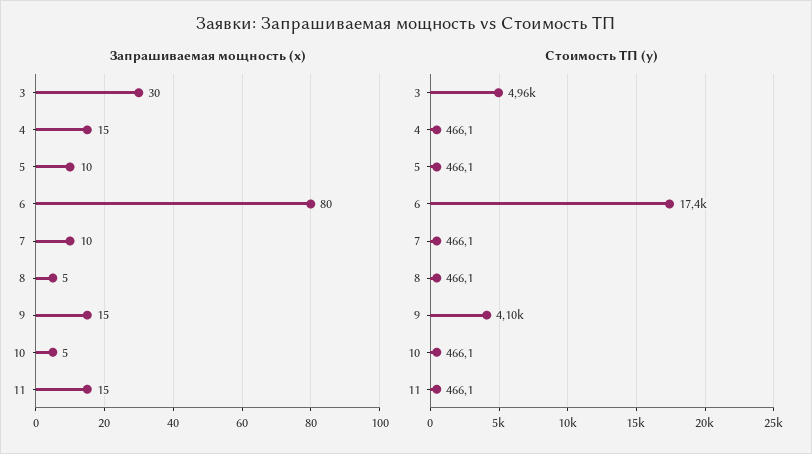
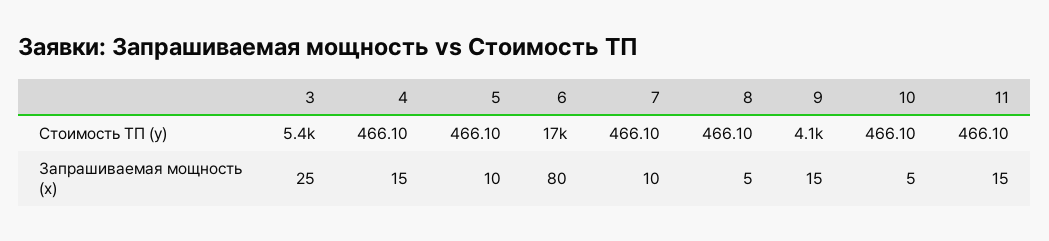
Запрашиваемая мощность (x), 3: 30 -> 25
Стоимость ТП (y), 3: 4960 -> 5400

